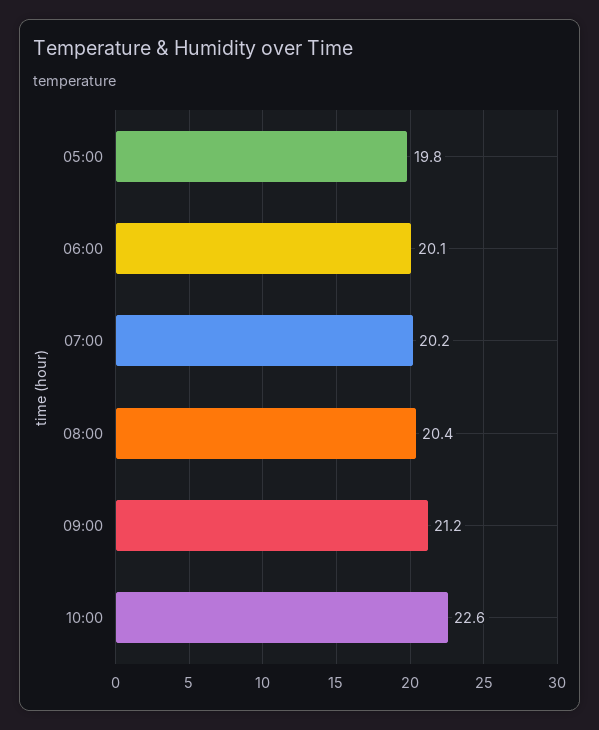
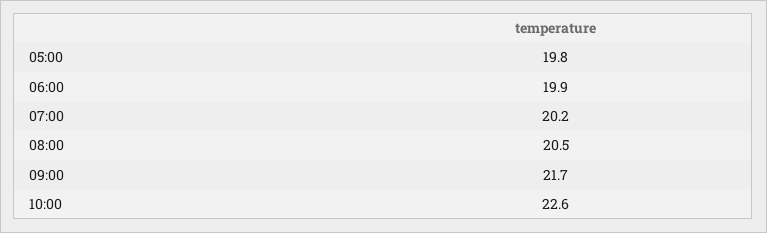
06:00: 20.1 -> 19.9
08:00: 20.4 -> 20.5
09:00: 21.2 -> 21.7

